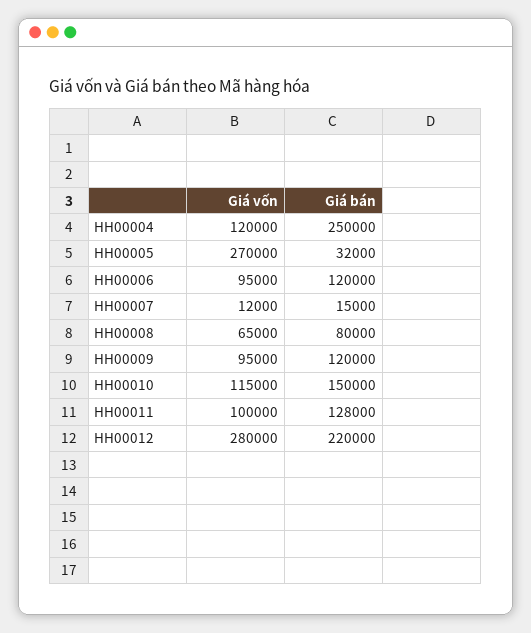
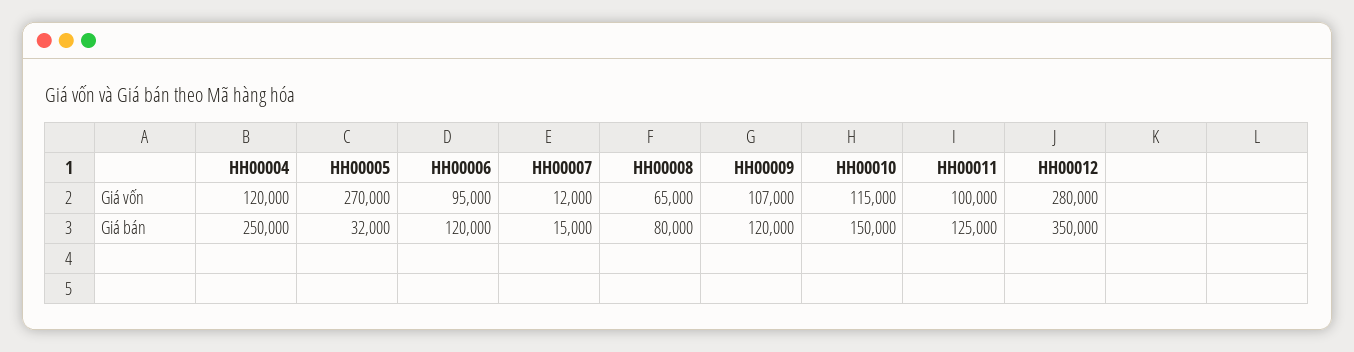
Giá vốn, HH00009: 95000 -> 107000
Giá bán, HH00011: 128000 -> 125000
Giá bán, HH00012: 220000 -> 350000

